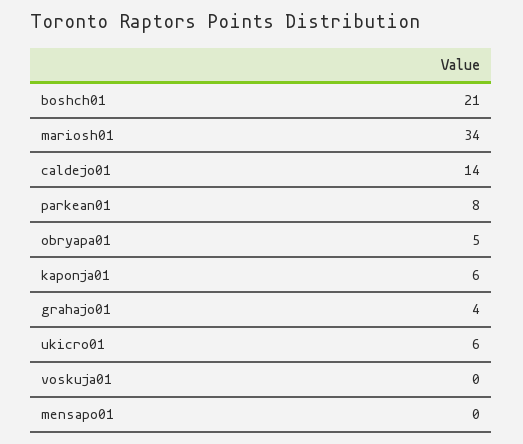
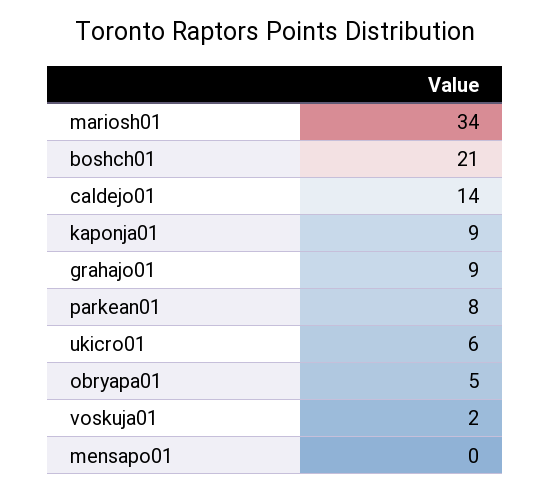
kaponja01: 6 -> 9
grahajo01: 4 -> 9
voskuja01: 0 -> 2

